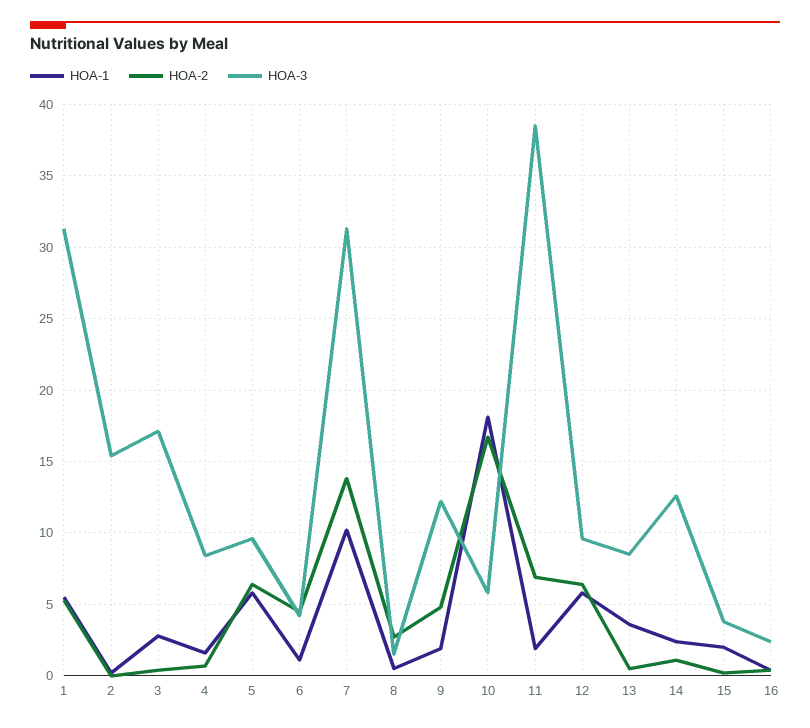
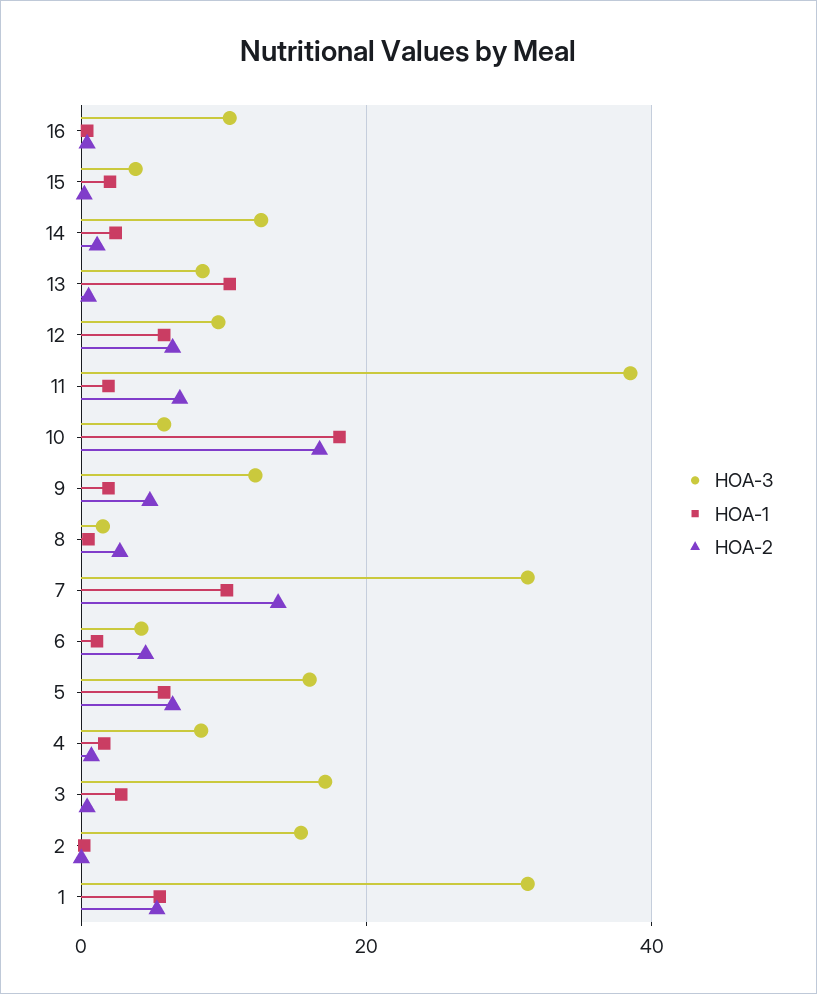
HOA-3, 5: 9.5 -> 16
HOA-1, 13: 3.5 -> 10
HOA-3, 16: 2.5 -> 10

